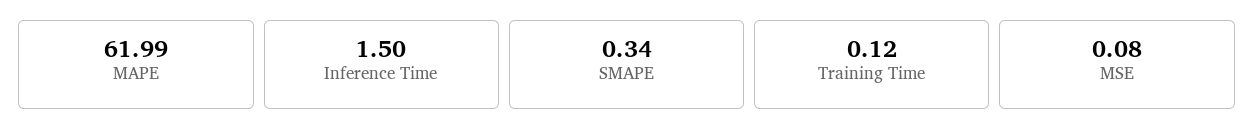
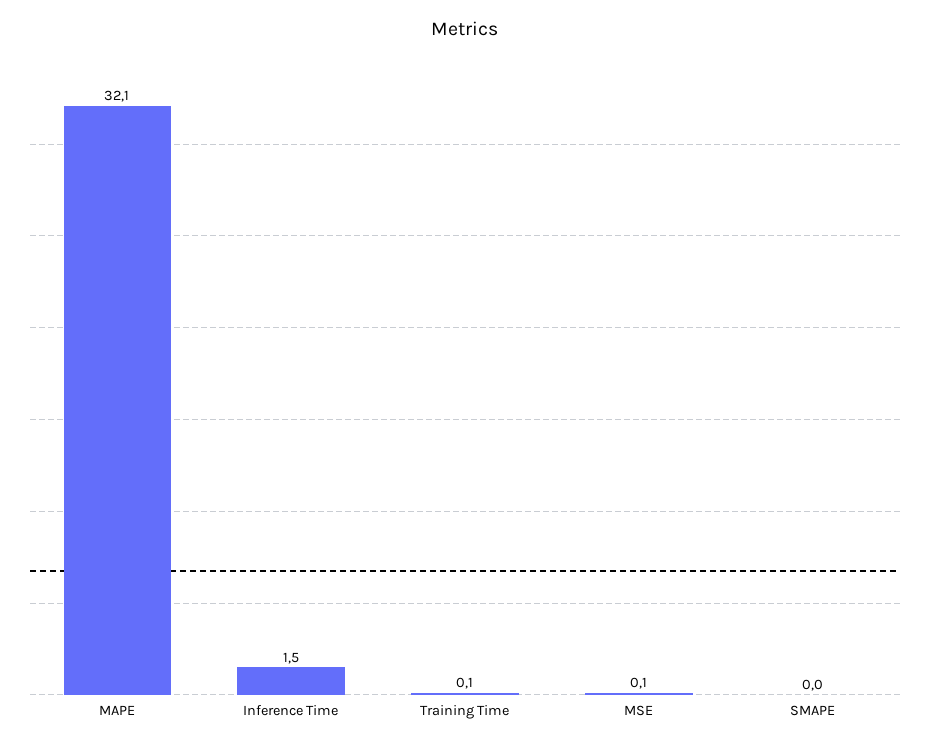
MAPE: 61.99 -> 32.1
SMAPE: 0.34 -> 0

